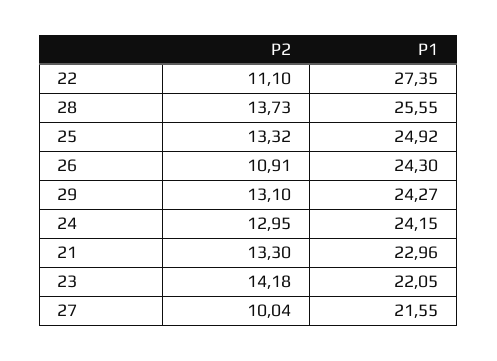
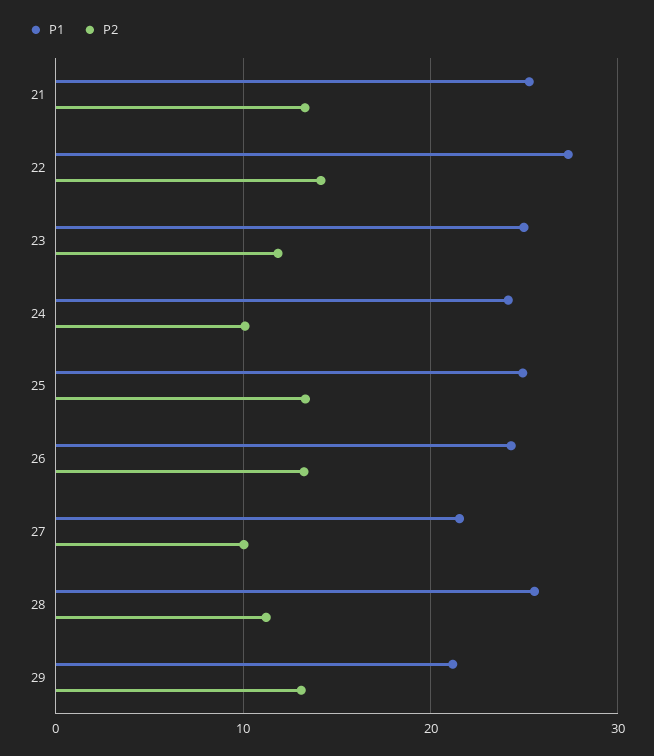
P2, 22: 11.1 -> 14
P2, 28: 13.73 -> 11
P2, 26: 10.91 -> 13
P1, 29: 24.27 -> 21
P2, 24: 12.95 -> 10
P1, 21: 22.96 -> 25
P2, 23: 14.18 -> 12
P1, 23: 22.05 -> 25

